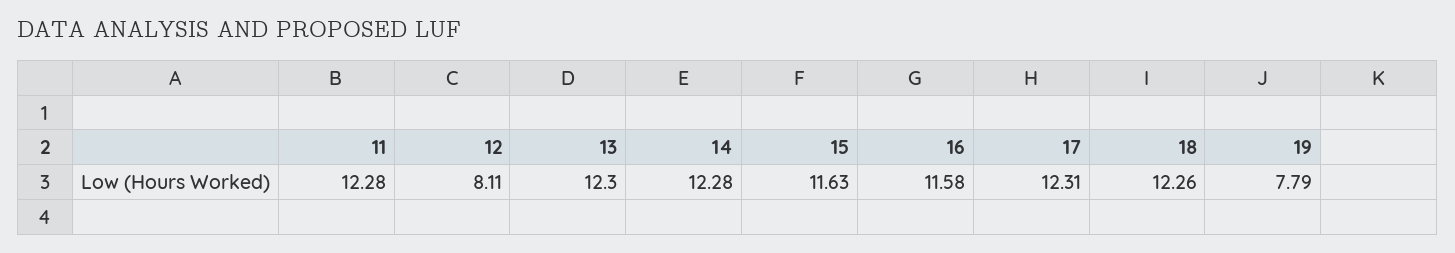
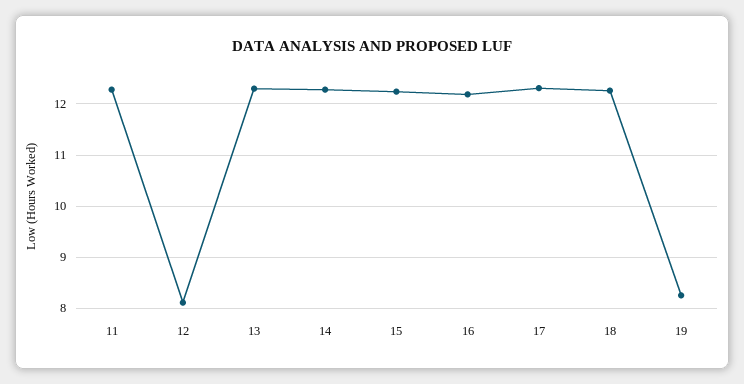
15: 11.63 -> 12.2
16: 11.58 -> 12.2
19: 7.79 -> 8.2

